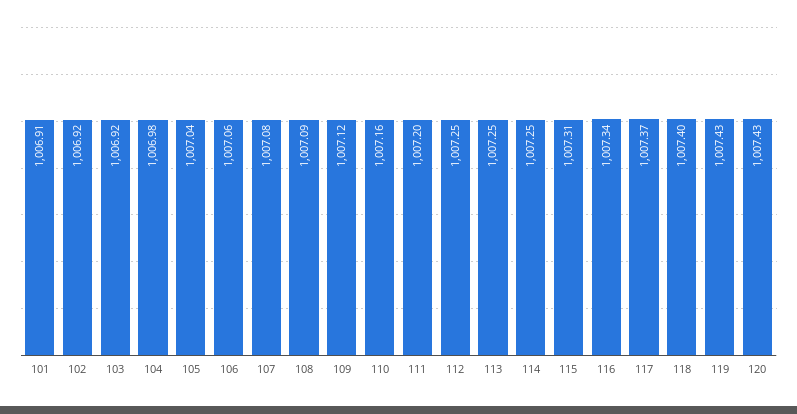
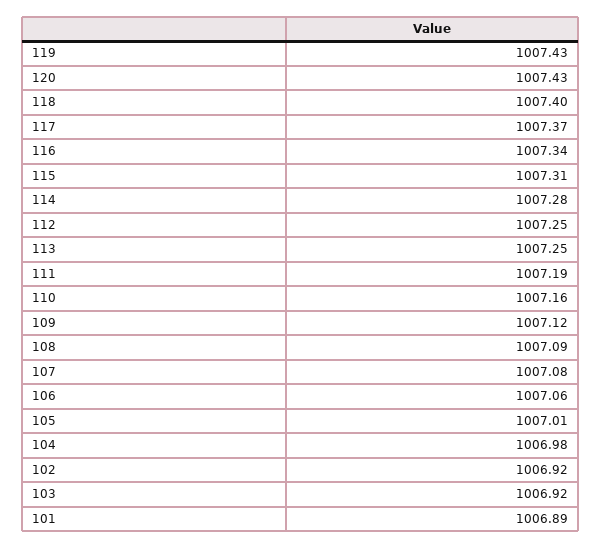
101: 1006.91 -> 1006.89
105: 1007.04 -> 1007.01
111: 1007.2 -> 1007.19
114: 1007.25 -> 1007.28

